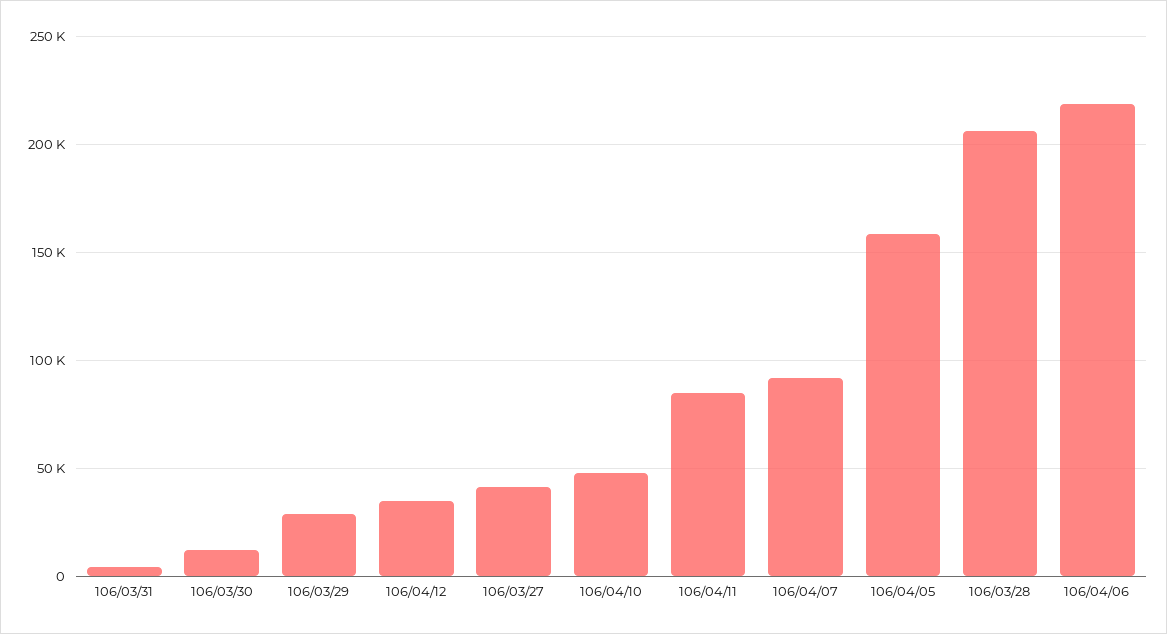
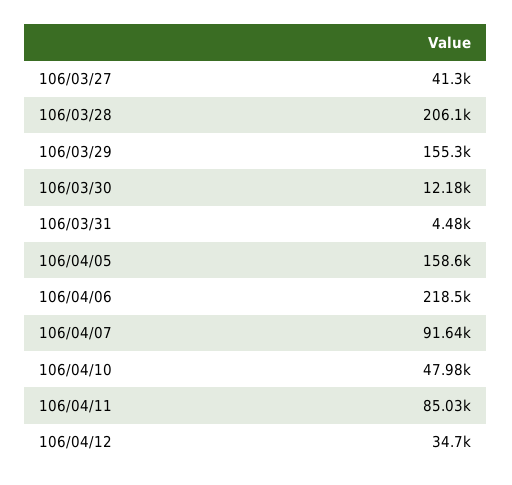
106/03/29: 30000 -> 155300

